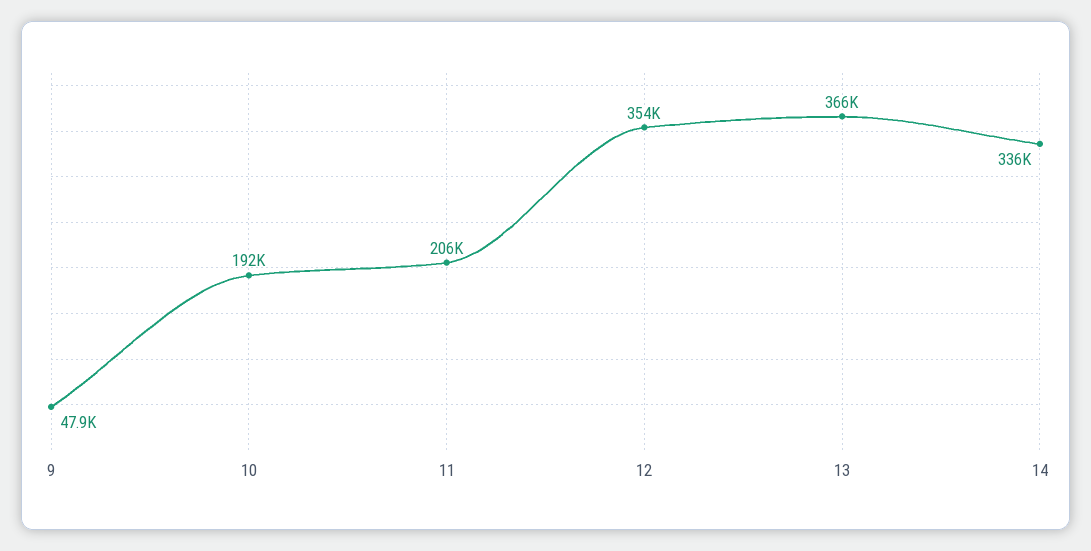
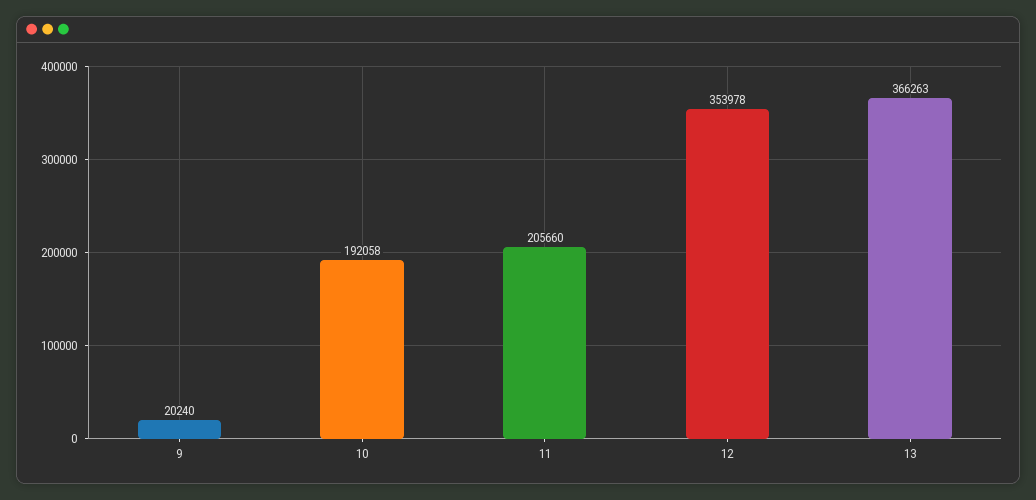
9: 47900 -> 20240
14: 336000 -> none

